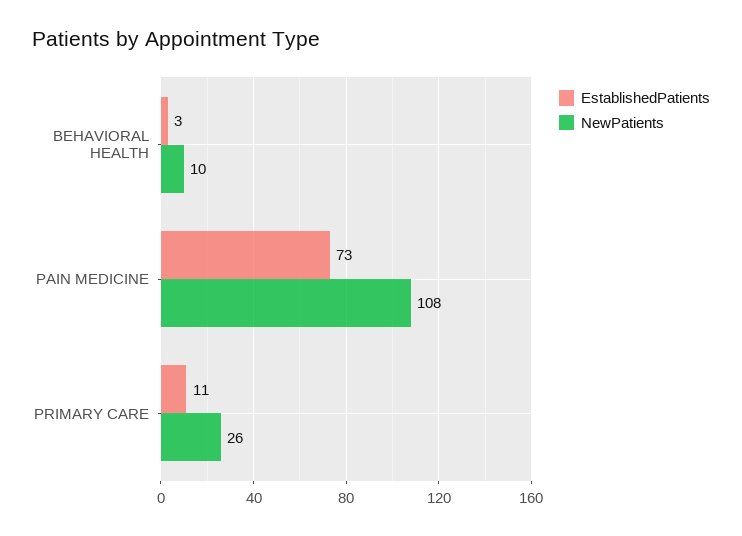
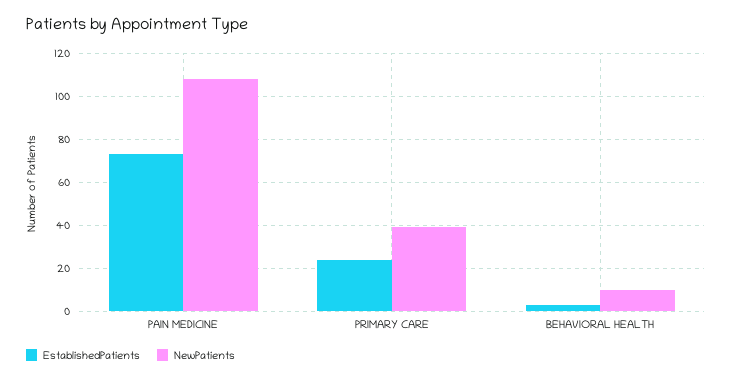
EstablishedPatients, PRIMARY CARE: 11 -> 25
NewPatients, PRIMARY CARE: 26 -> 40

